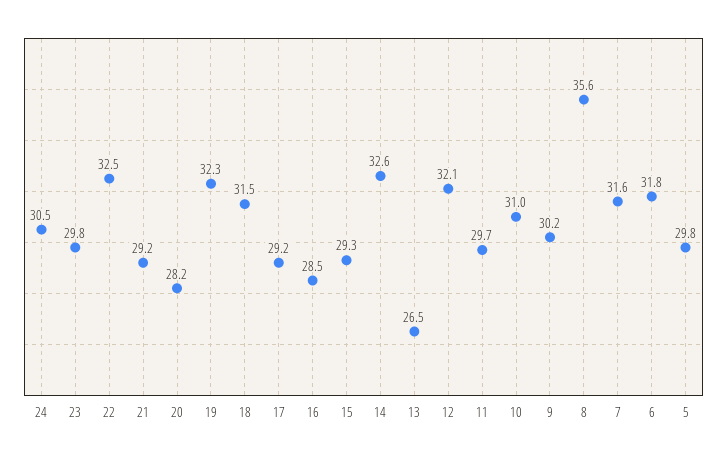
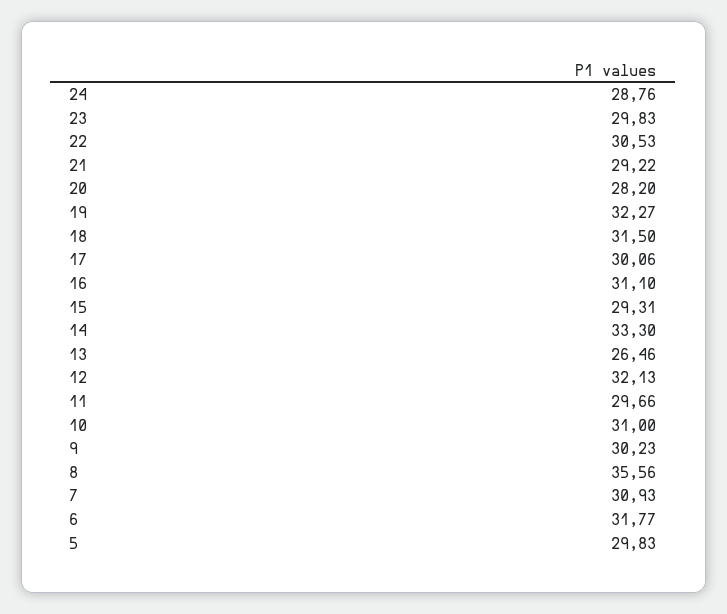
24: 30.5 -> 28.76
22: 32.5 -> 30.53
17: 29.2 -> 30.06
16: 28.5 -> 31.1
14: 32.6 -> 33.3
7: 31.6 -> 30.93

